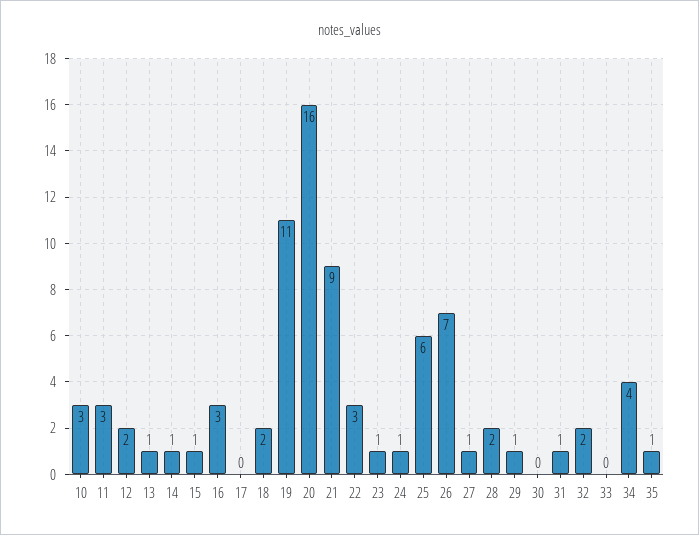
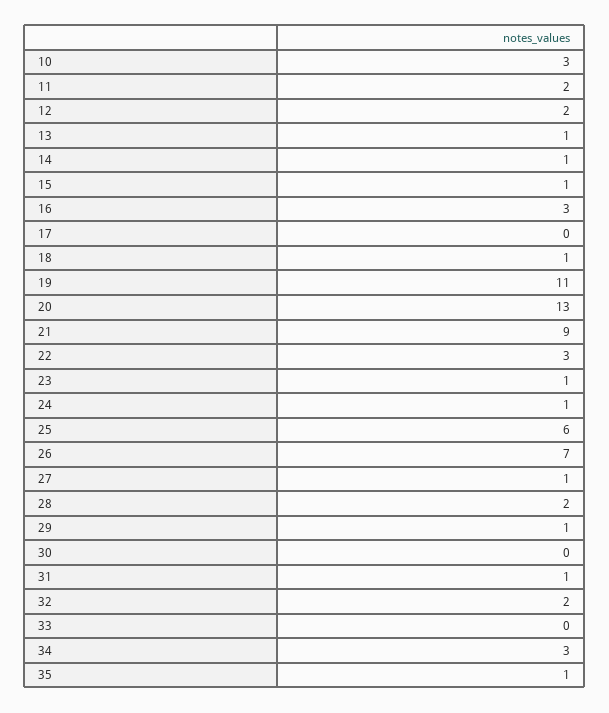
11: 3 -> 2
18: 2 -> 1
20: 16 -> 13
34: 4 -> 3

